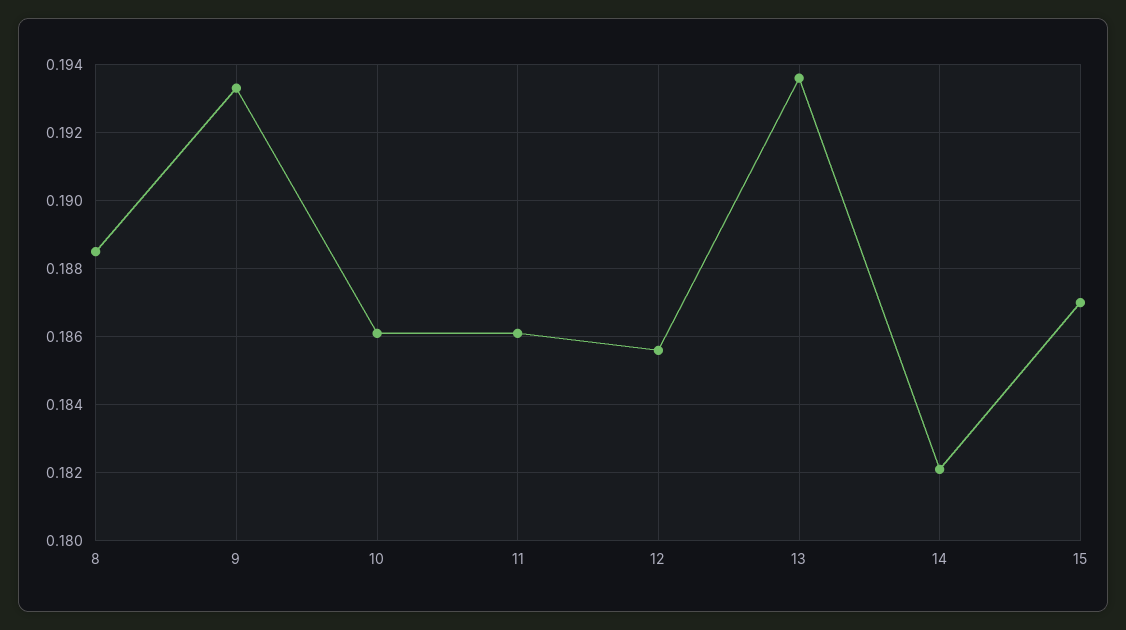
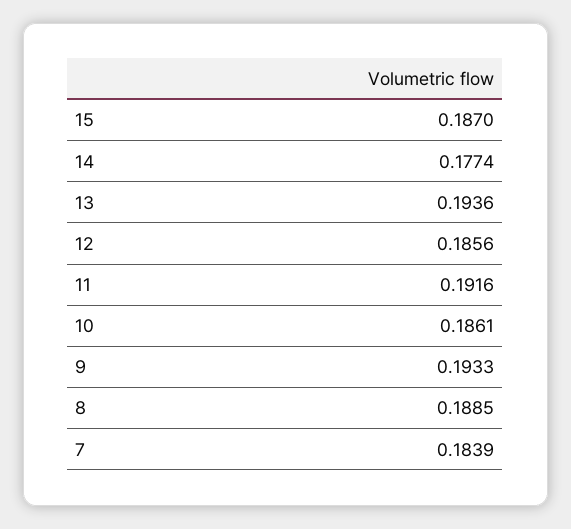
11: 0.186 -> 0.1916
14: 0.182 -> 0.1774
7: none -> 0.1839

